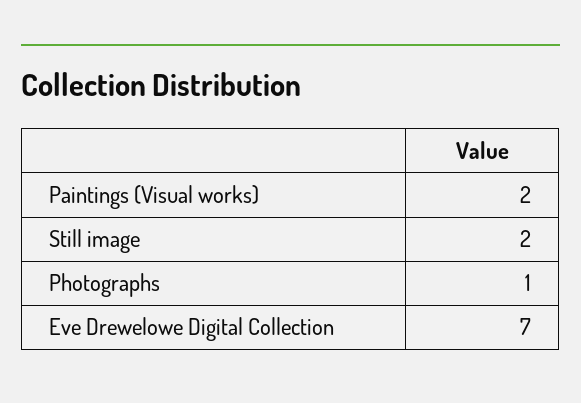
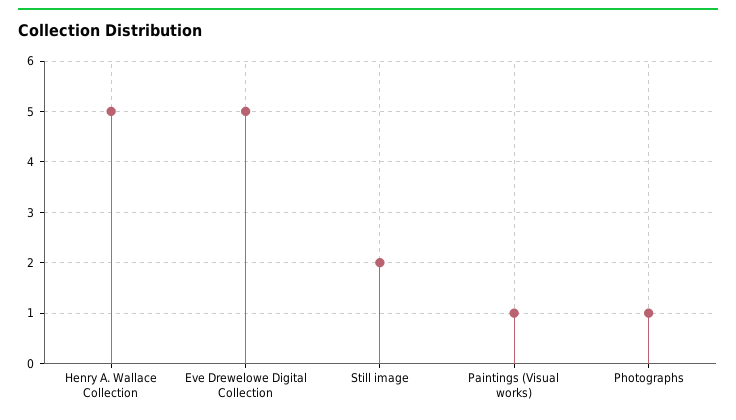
Paintings (Visual works): 2 -> 1
Eve Drewelowe Digital Collection: 7 -> 5
Henry A. Wallace Collection: none -> 5

